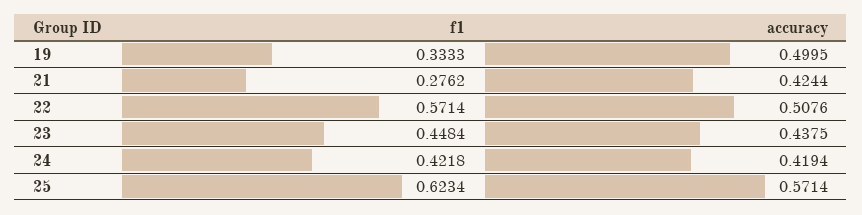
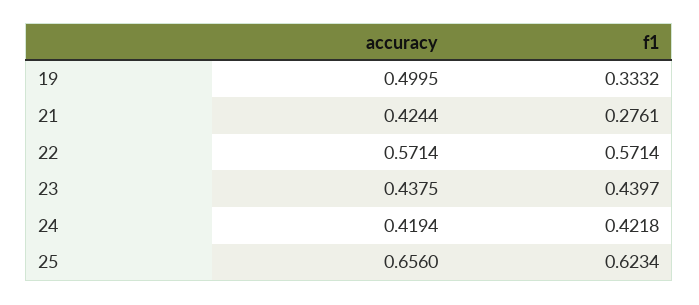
f1, 19: 0.3333 -> 0.3332
f1, 21: 0.2762 -> 0.2761
accuracy, 22: 0.5076 -> 0.5714
f1, 23: 0.4484 -> 0.4397
accuracy, 25: 0.5714 -> 0.656

